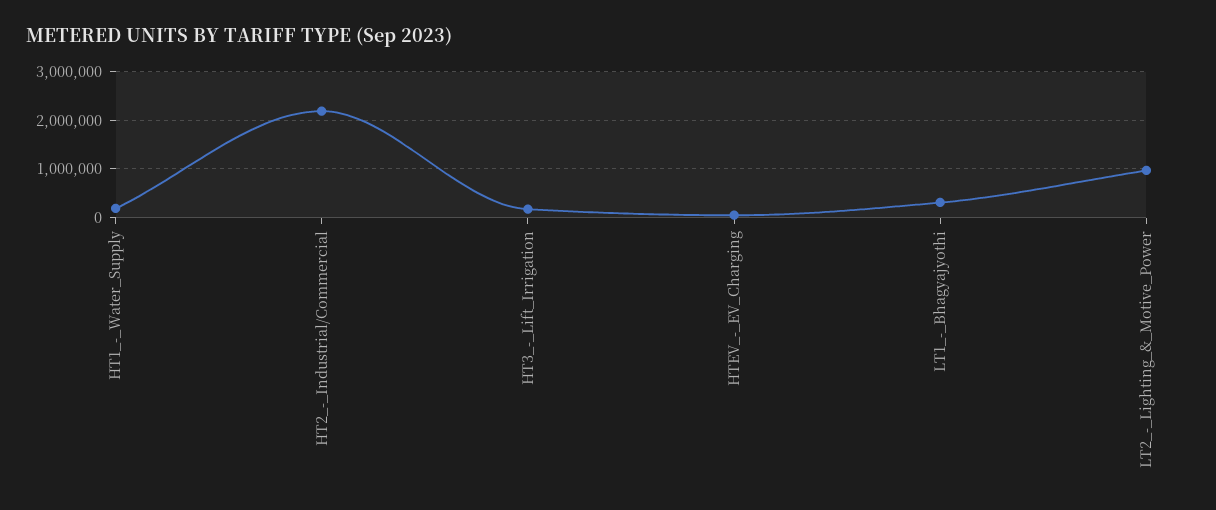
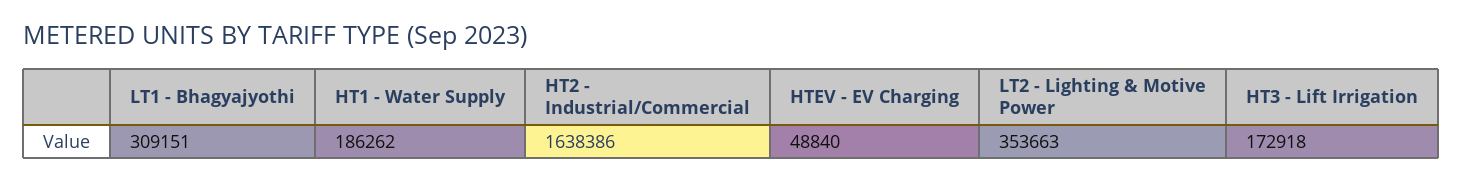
HT2_-_Industrial/Commercial: 2200000 -> 1638386
LT2_-_Lighting_&_Motive_Power: 1000000 -> 353663

